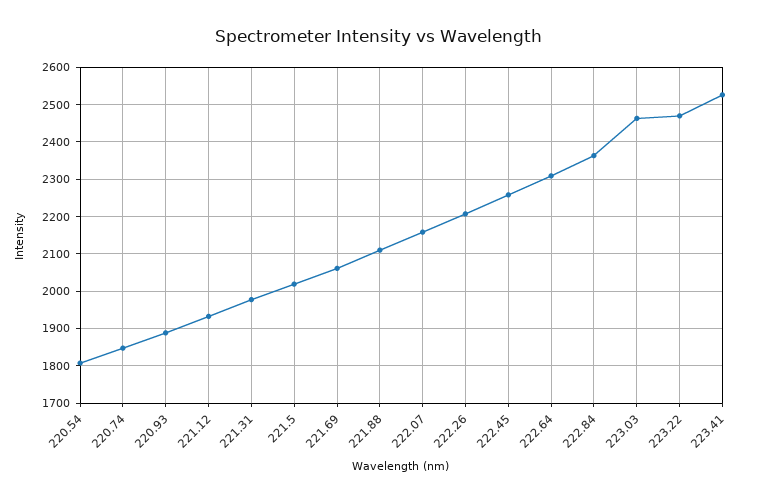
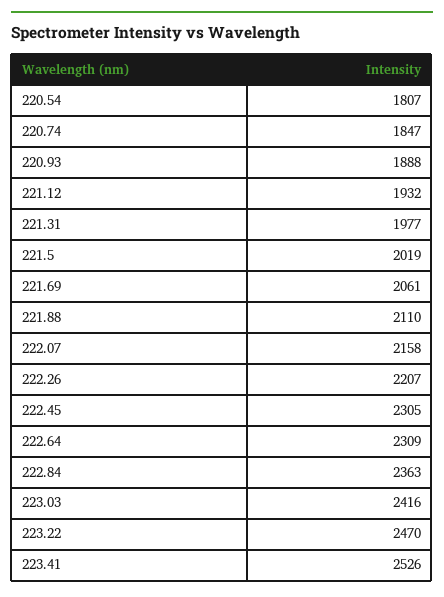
222.45: 2260 -> 2305
223.03: 2460 -> 2416

